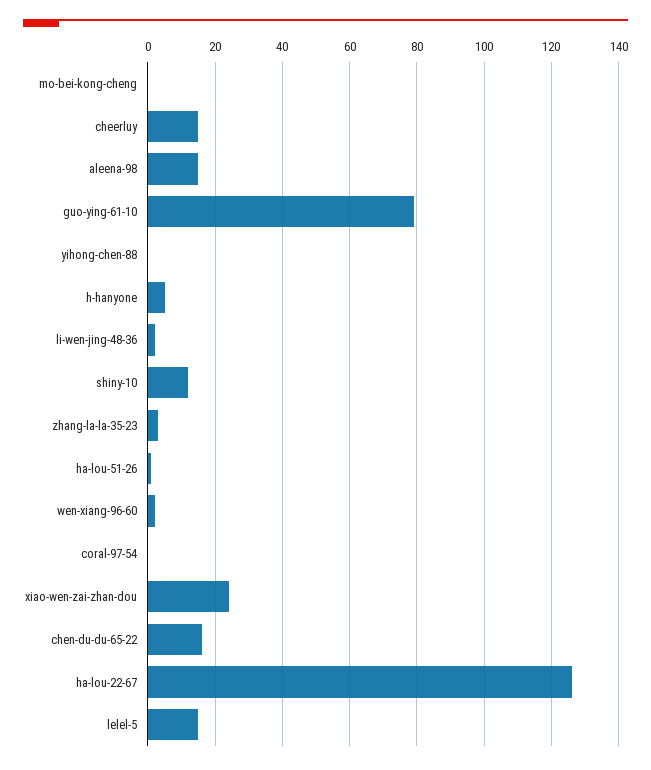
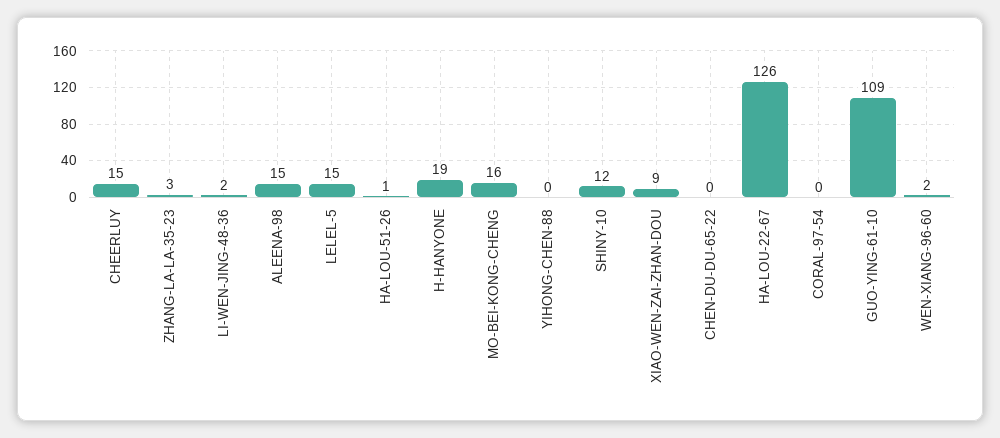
mo-bei-kong-cheng: 0 -> 16
guo-ying-61-10: 80 -> 109
h-hanyone: 5 -> 19
xiao-wen-zai-zhan-dou: 25 -> 9
chen-du-du-65-22: 15 -> 0

